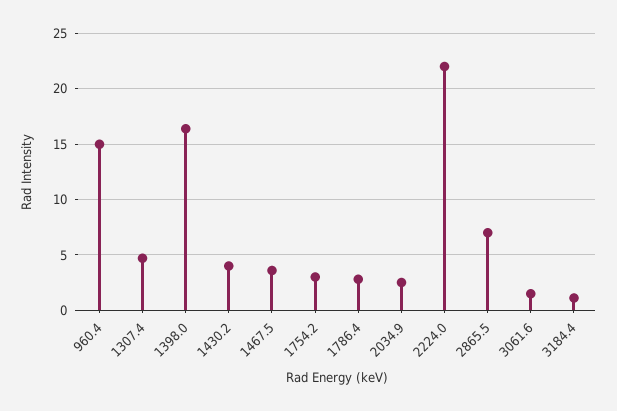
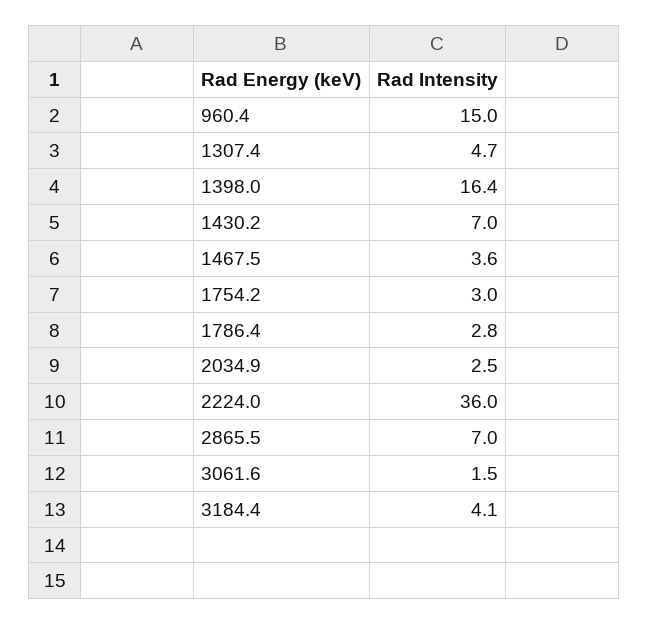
1430.2: 4 -> 7
2224.0: 22 -> 36
3184.4: 1 -> 4.1

